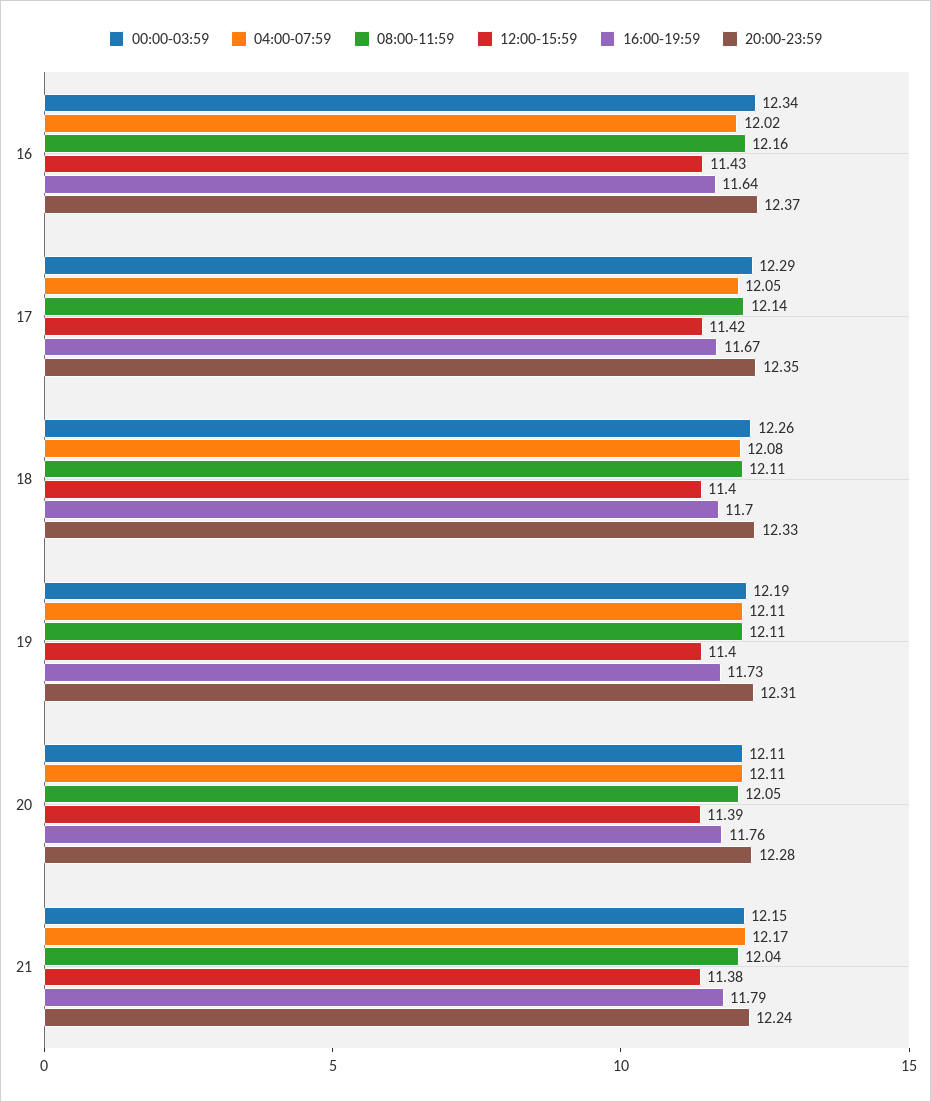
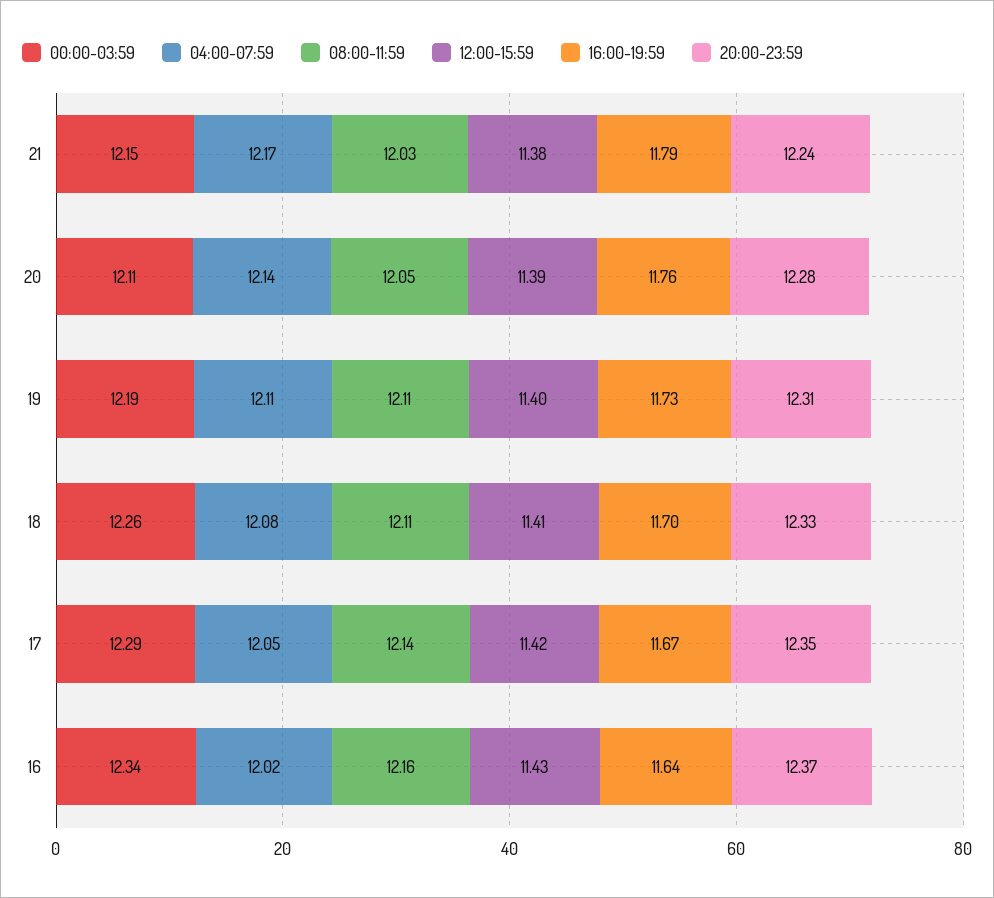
12:00-15:59, 18: 11.4 -> 11.41
04:00-07:59, 20: 12.11 -> 12.14
08:00-11:59, 21: 12.04 -> 12.03

